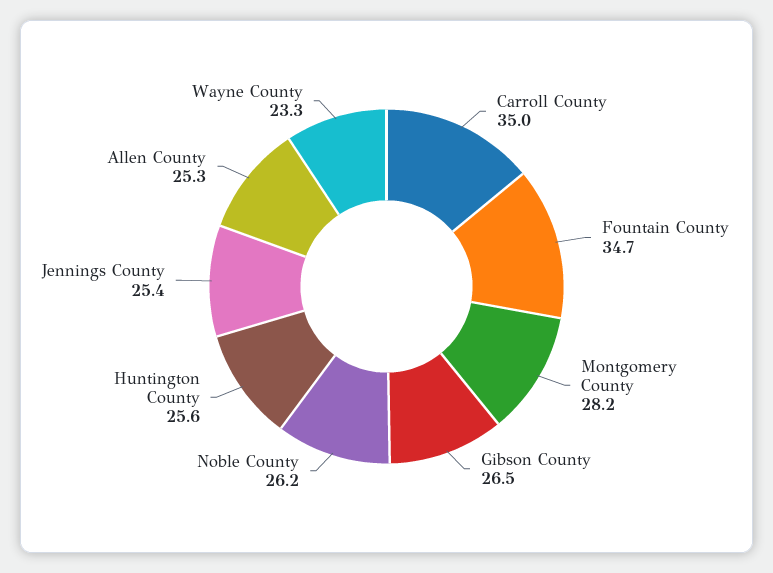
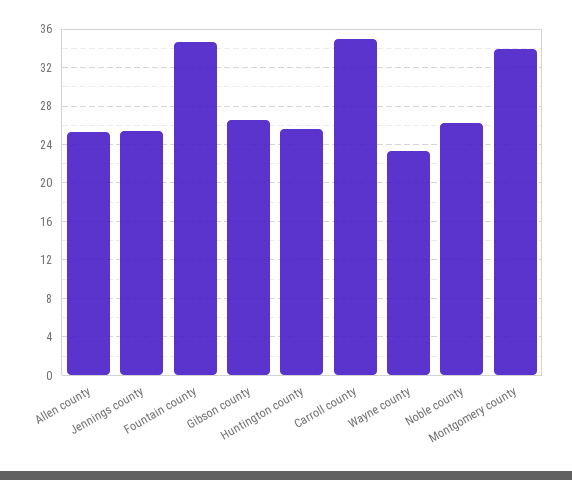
Montgomery County: 28.2 -> 34

